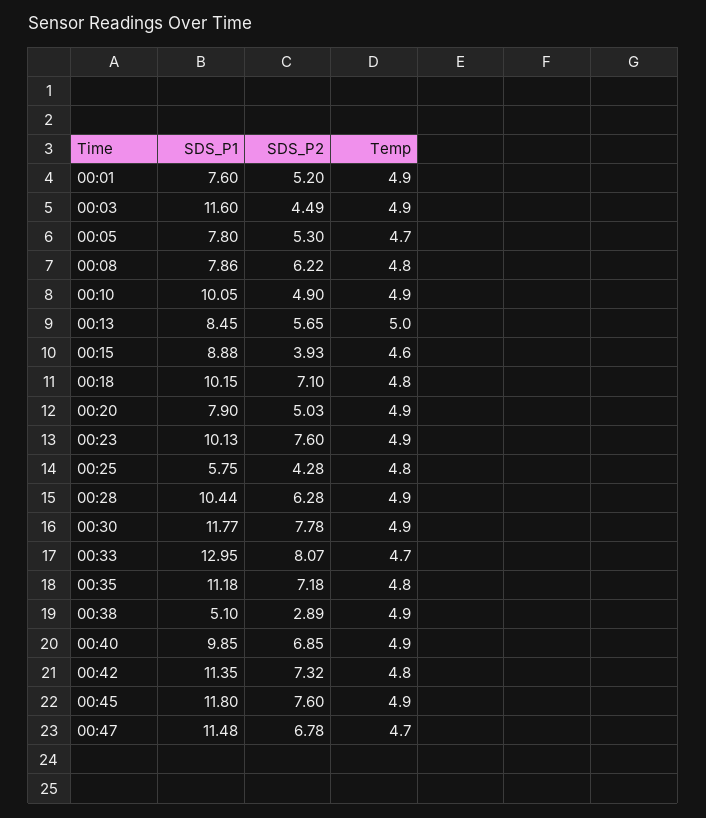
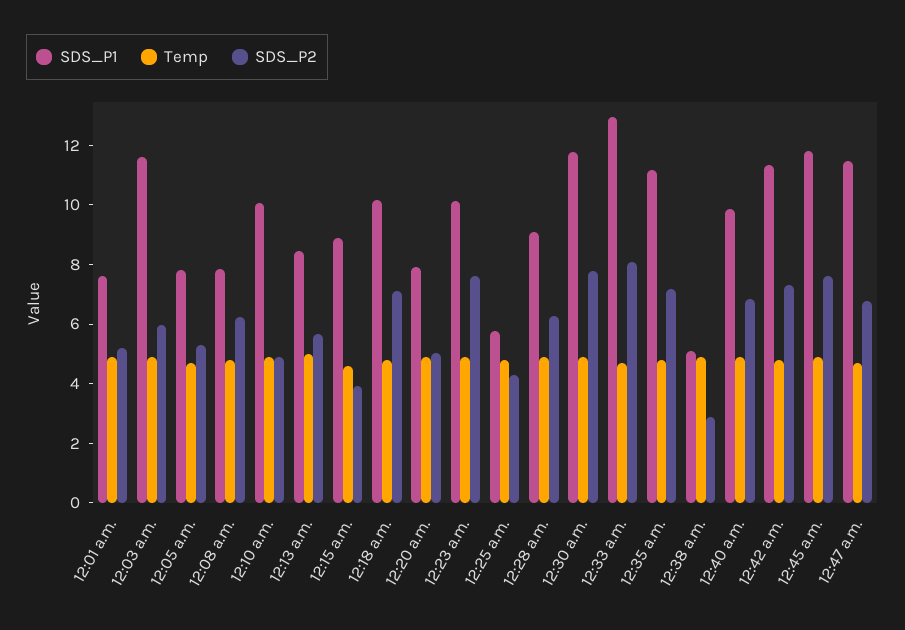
SDS_P2, 00:03: 4.49 -> 6
SDS_P1, 00:28: 10.44 -> 9

